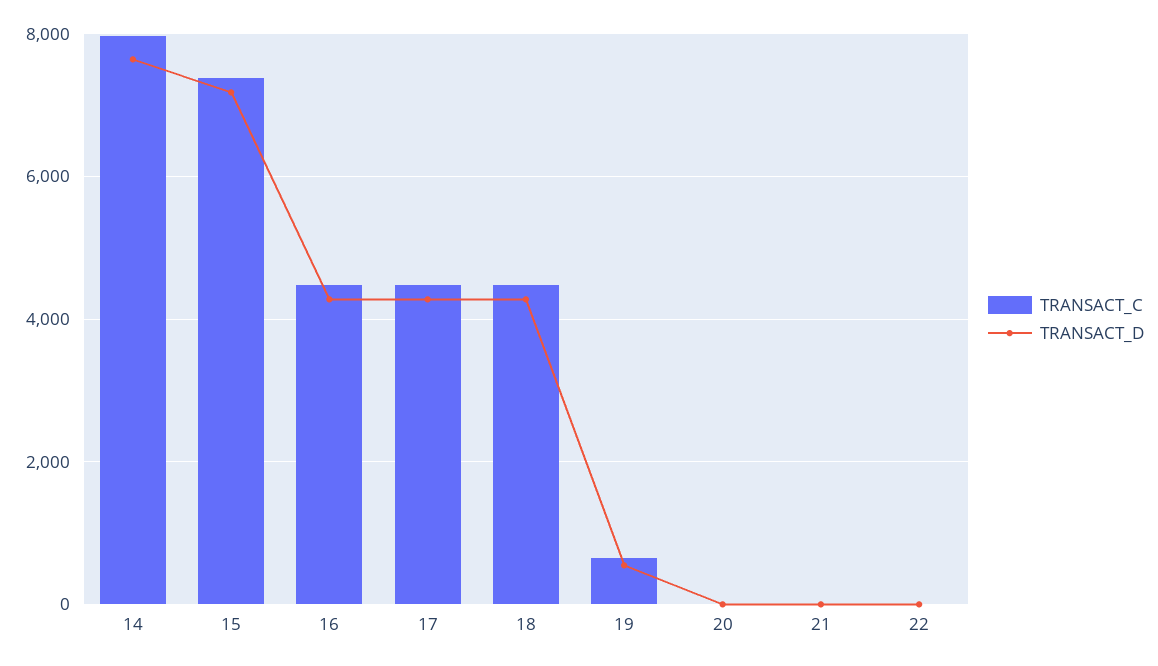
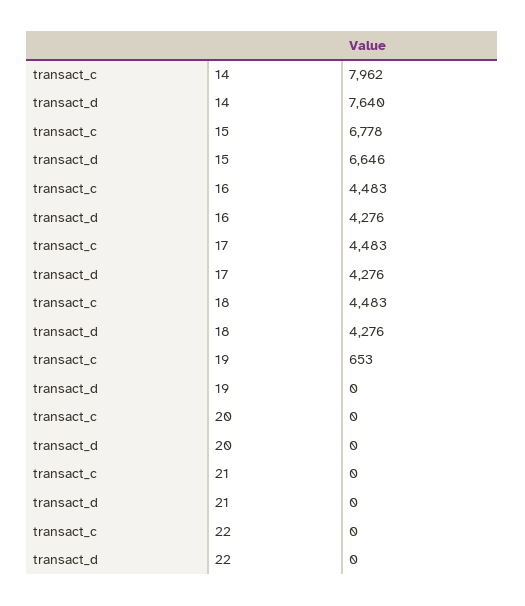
TRANSACT_C, 15: 7400 -> 6778
TRANSACT_D, 15: 7200 -> 6646
TRANSACT_D, 19: 600 -> 0

